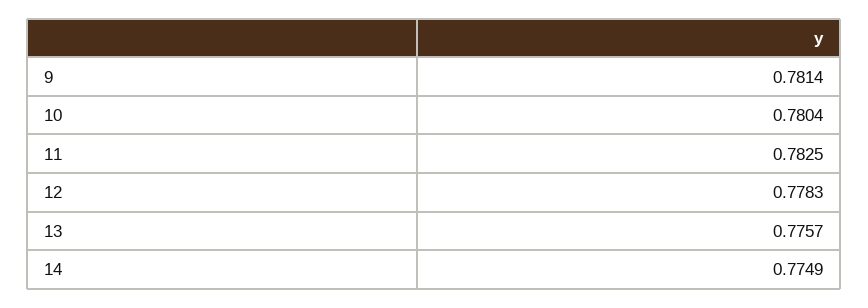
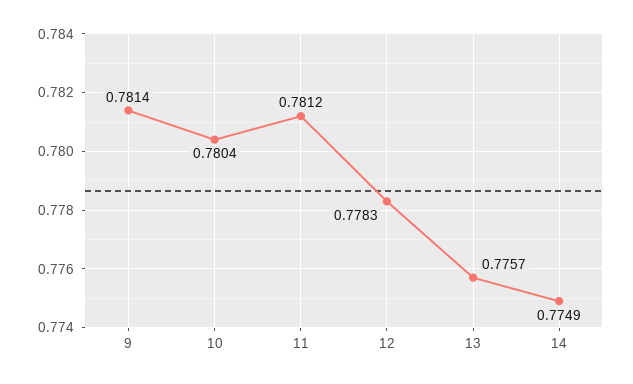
11: 0.7825 -> 0.7812

